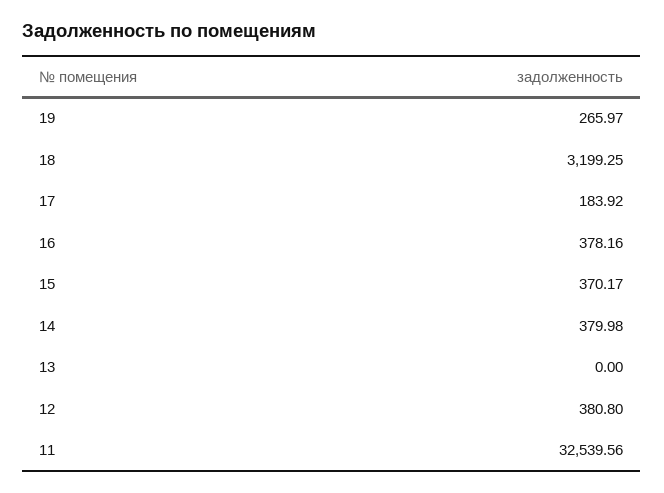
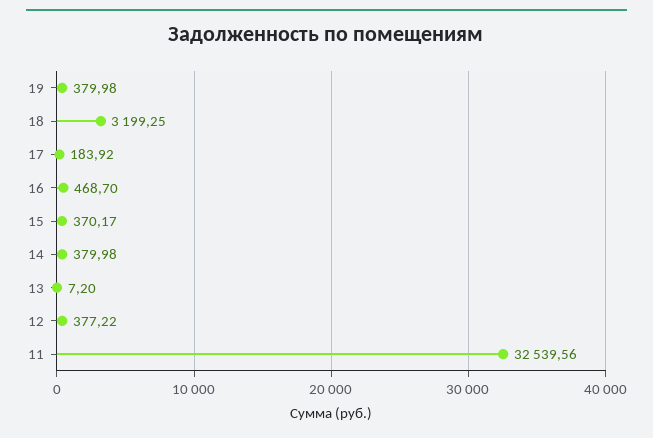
19: 265.97 -> 379.98
16: 378.16 -> 468.7
13: 0 -> 7.2
12: 380.8 -> 377.22

